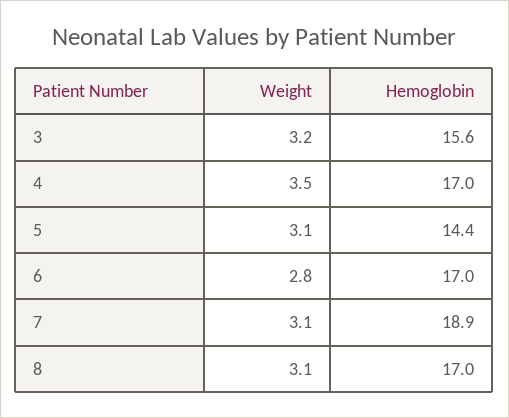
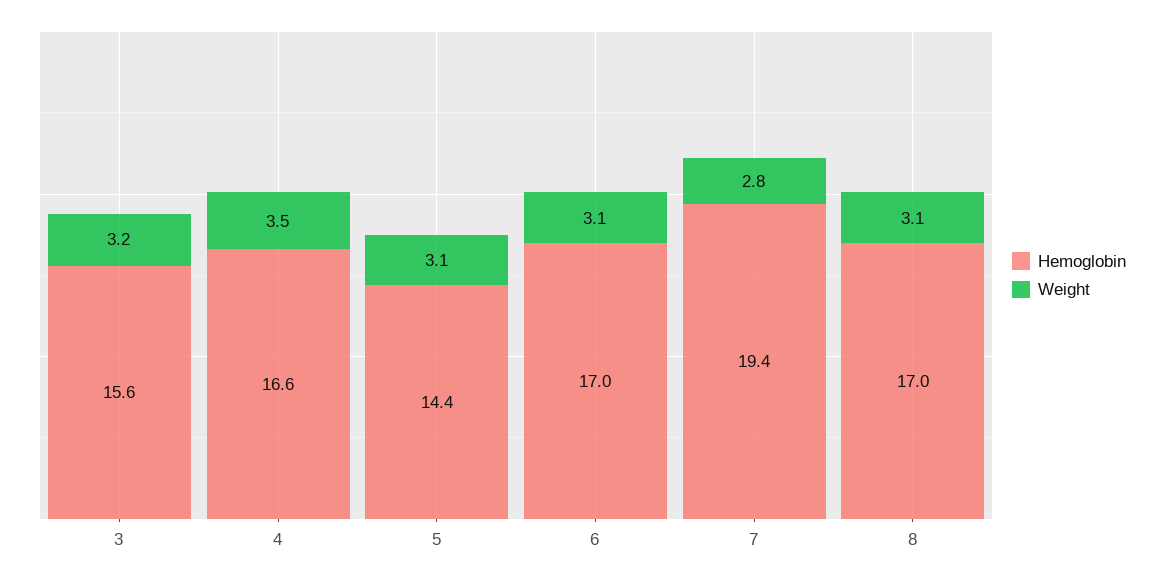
Hemoglobin, 4: 17 -> 16.6
Weight, 6: 2.8 -> 3.1
Weight, 7: 3.1 -> 2.8
Hemoglobin, 7: 18.9 -> 19.4

